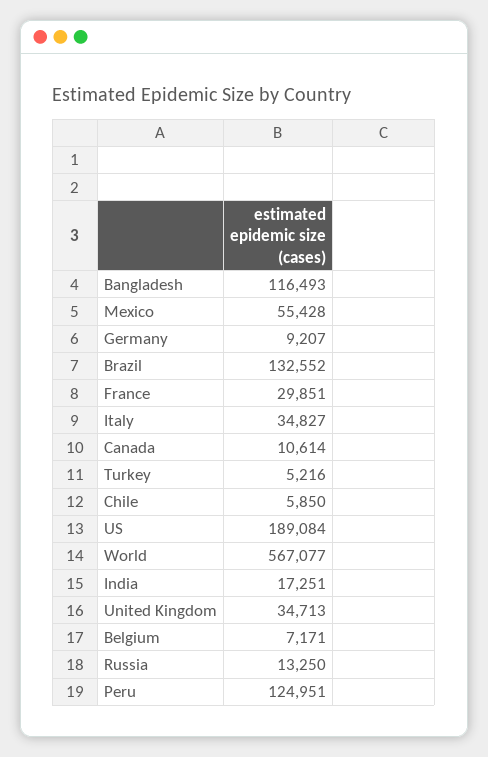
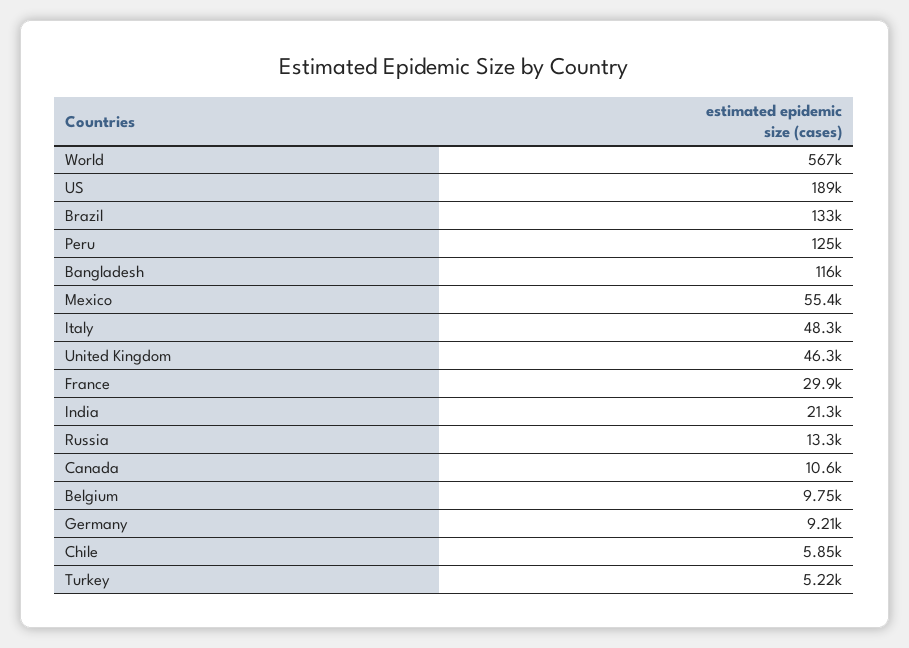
Italy: 34827 -> 48300
India: 17251 -> 21300
United Kingdom: 34713 -> 46300
Belgium: 7171 -> 9750

